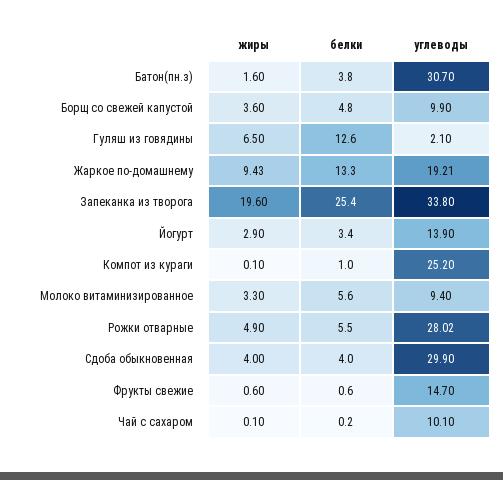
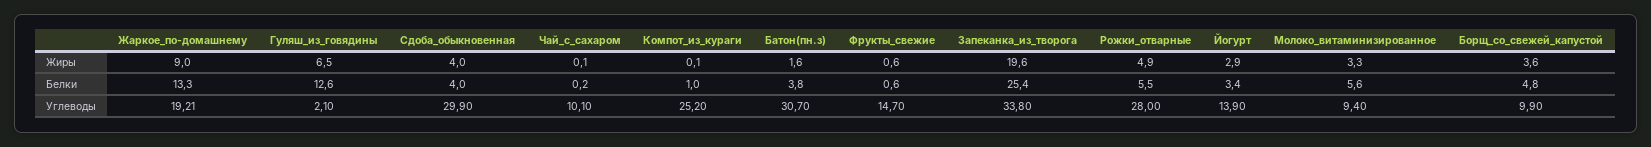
жиры, Жаркое по-домашнему: 9.43 -> 9
углеводы, Рожки отварные: 28.02 -> 28

